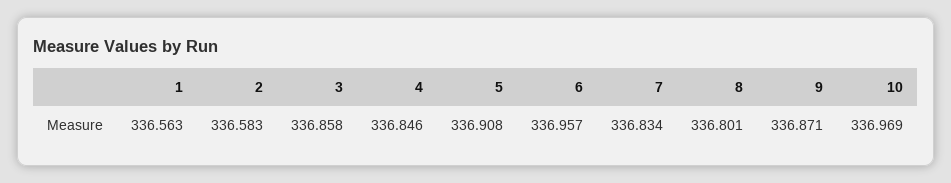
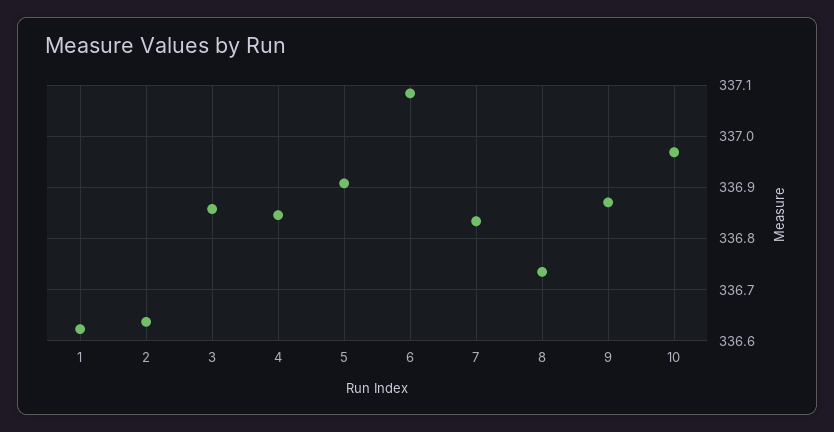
1: 336.563 -> 336.62
2: 336.583 -> 336.64
6: 336.957 -> 337.08
8: 336.801 -> 336.74

